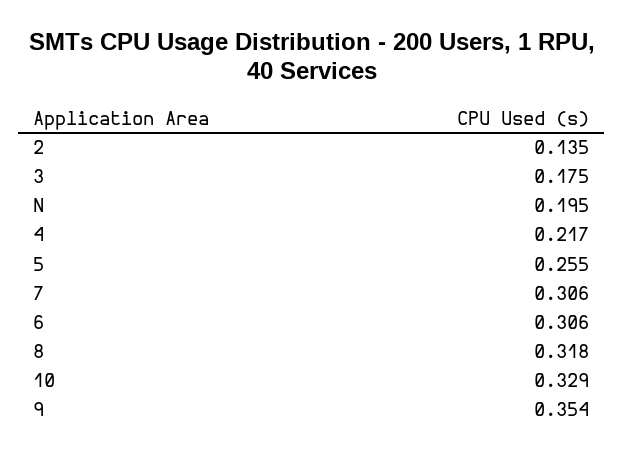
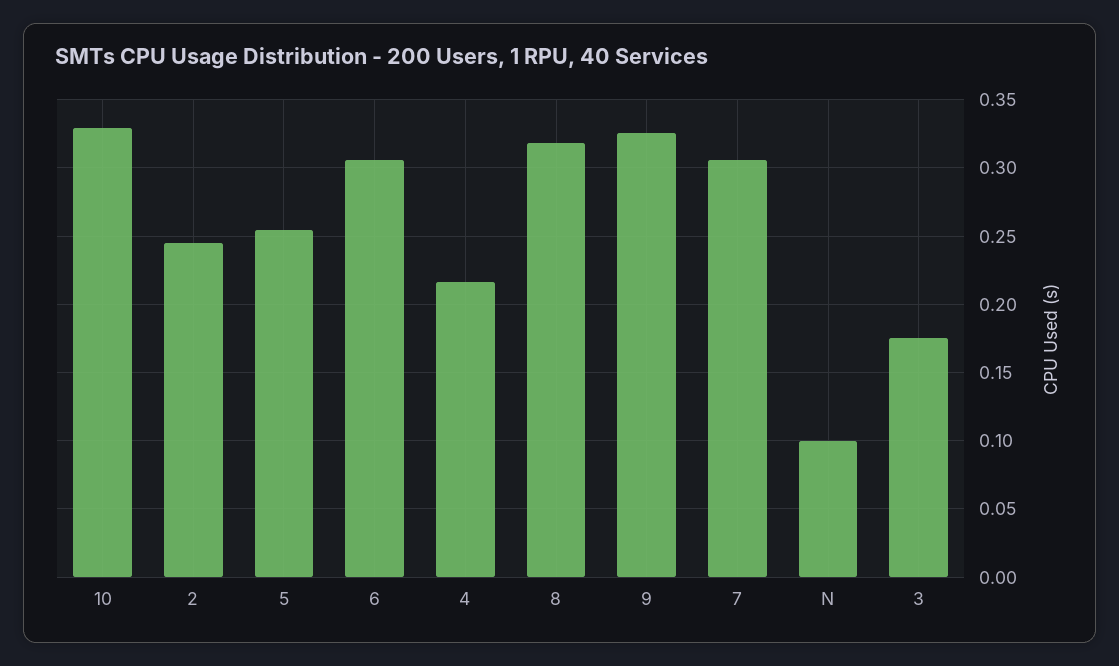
2: 0.135 -> 0.245
N: 0.195 -> 0.1
9: 0.354 -> 0.325

